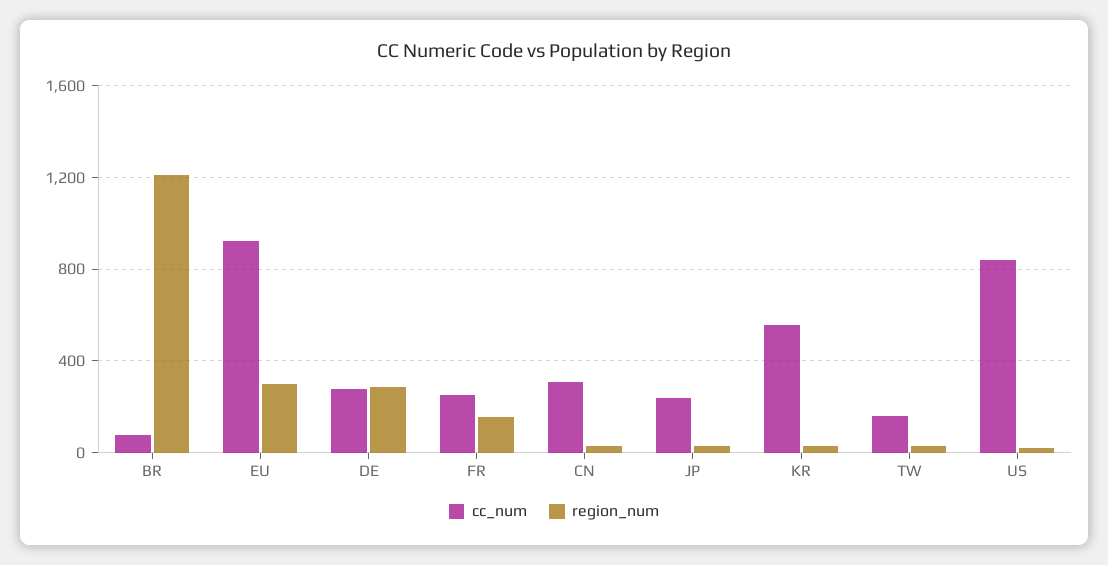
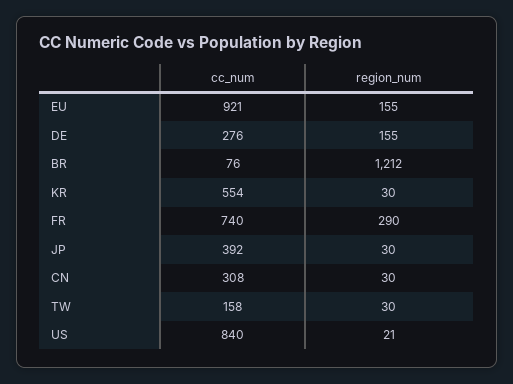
region_num, EU: 300 -> 155
region_num, DE: 300 -> 155
cc_num, FR: 250 -> 740
region_num, FR: 150 -> 290
cc_num, JP: 250 -> 392

